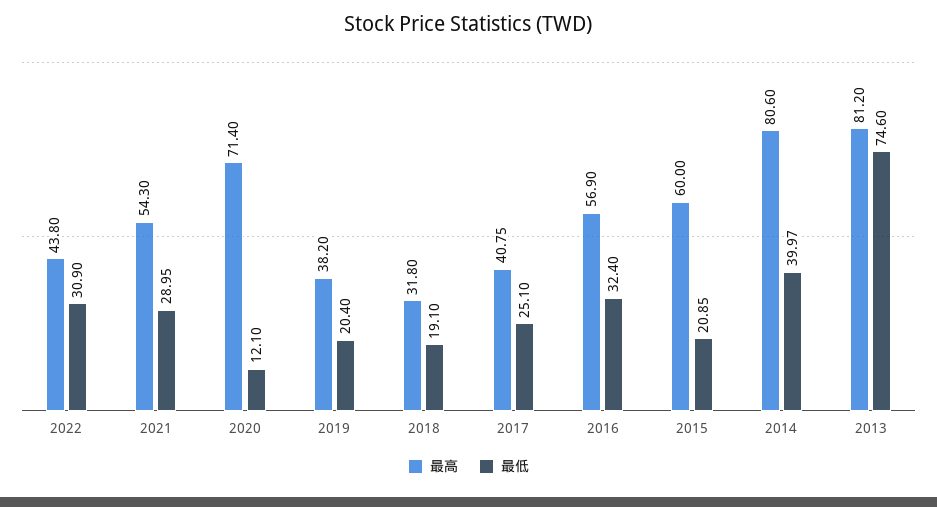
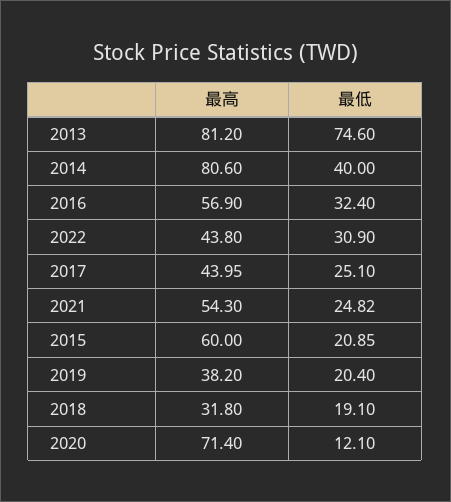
最低, 2021: 28.95 -> 24.82
最高, 2017: 40.75 -> 43.95
最低, 2014: 39.97 -> 40

